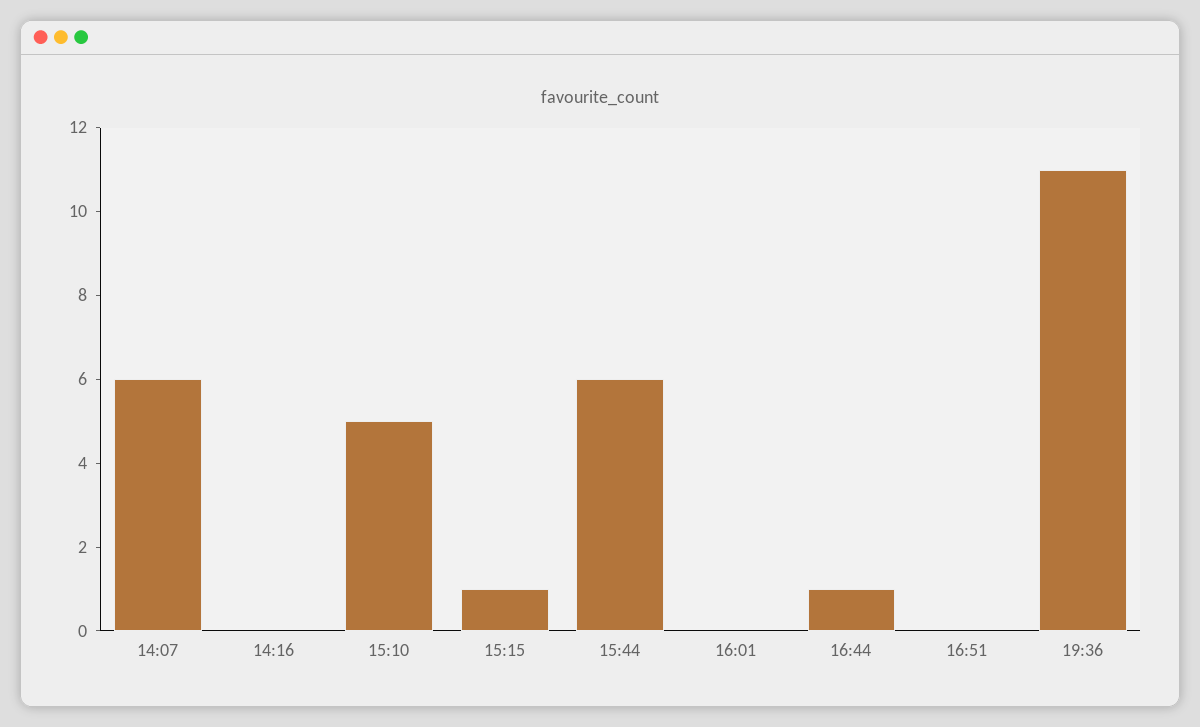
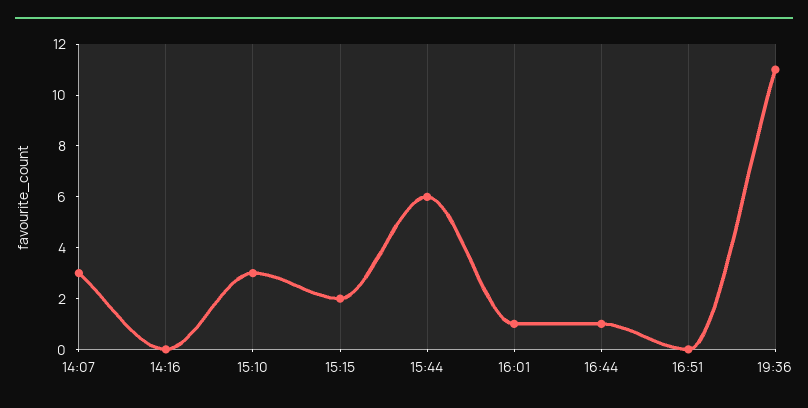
14:07: 6 -> 3
15:10: 5 -> 3
15:15: 1 -> 2
16:01: 0 -> 1

